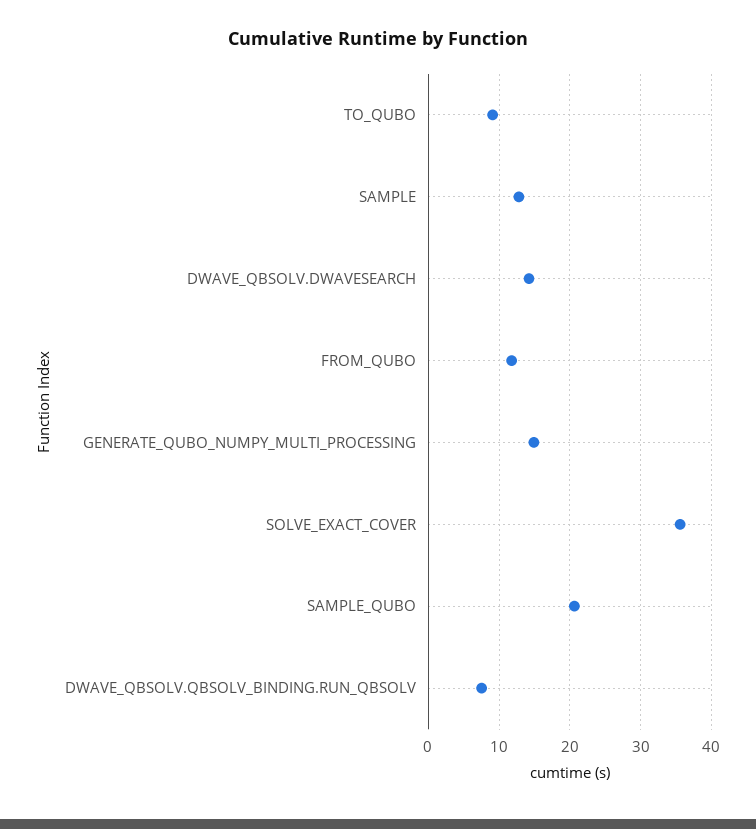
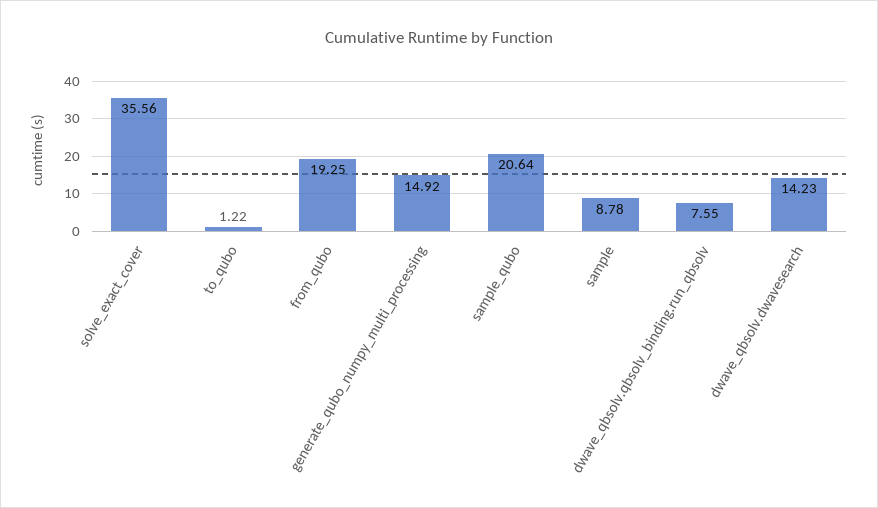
TO_QUBO: 9 -> 1.22
SAMPLE: 13 -> 8.78
FROM_QUBO: 12 -> 19.25

